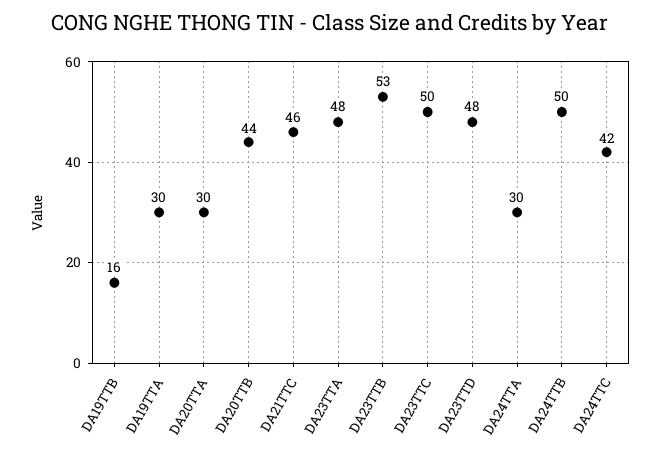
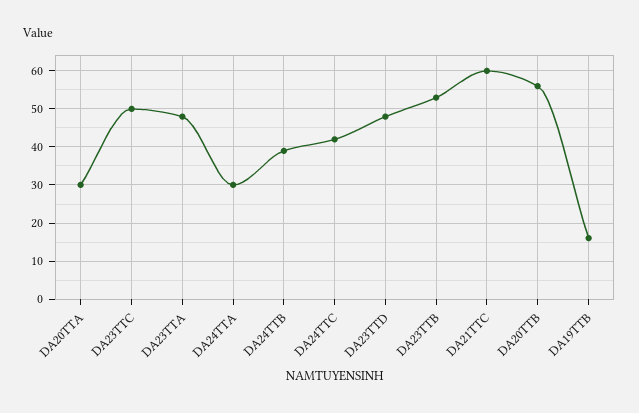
DA19TTA: 30 -> none
DA20TTB: 44 -> 55
DA21TTC: 46 -> 60
DA24TTB: 50 -> 40

